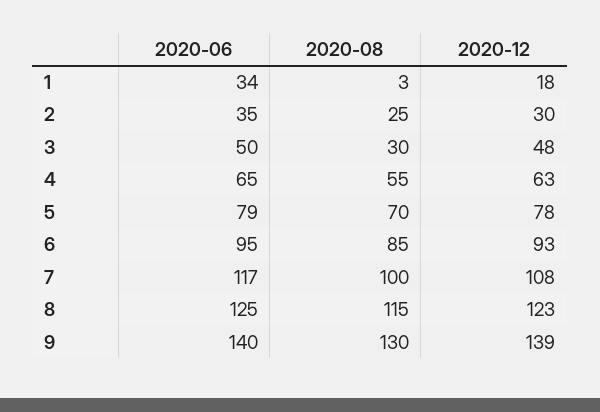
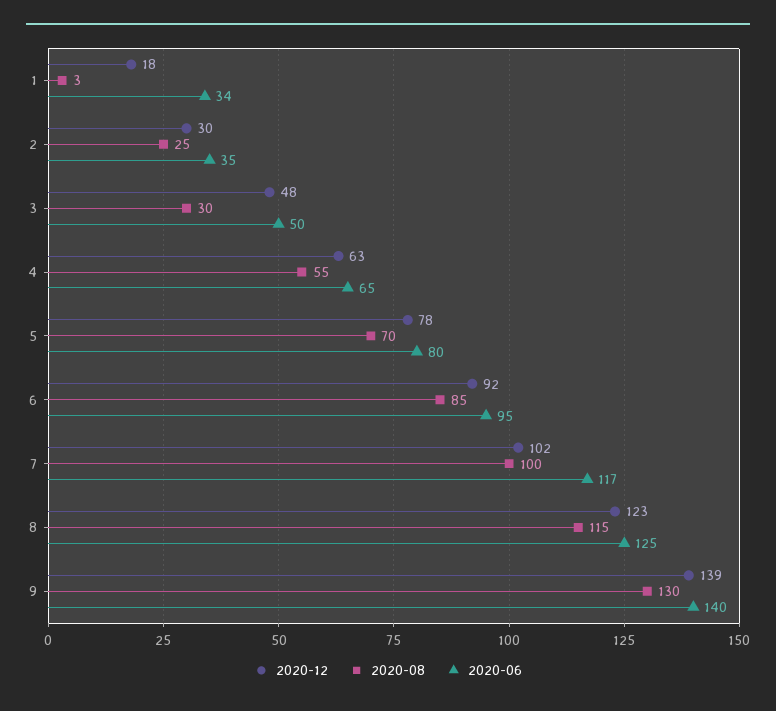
2020-06, 5: 79 -> 80
2020-12, 6: 93 -> 92
2020-12, 7: 108 -> 102

